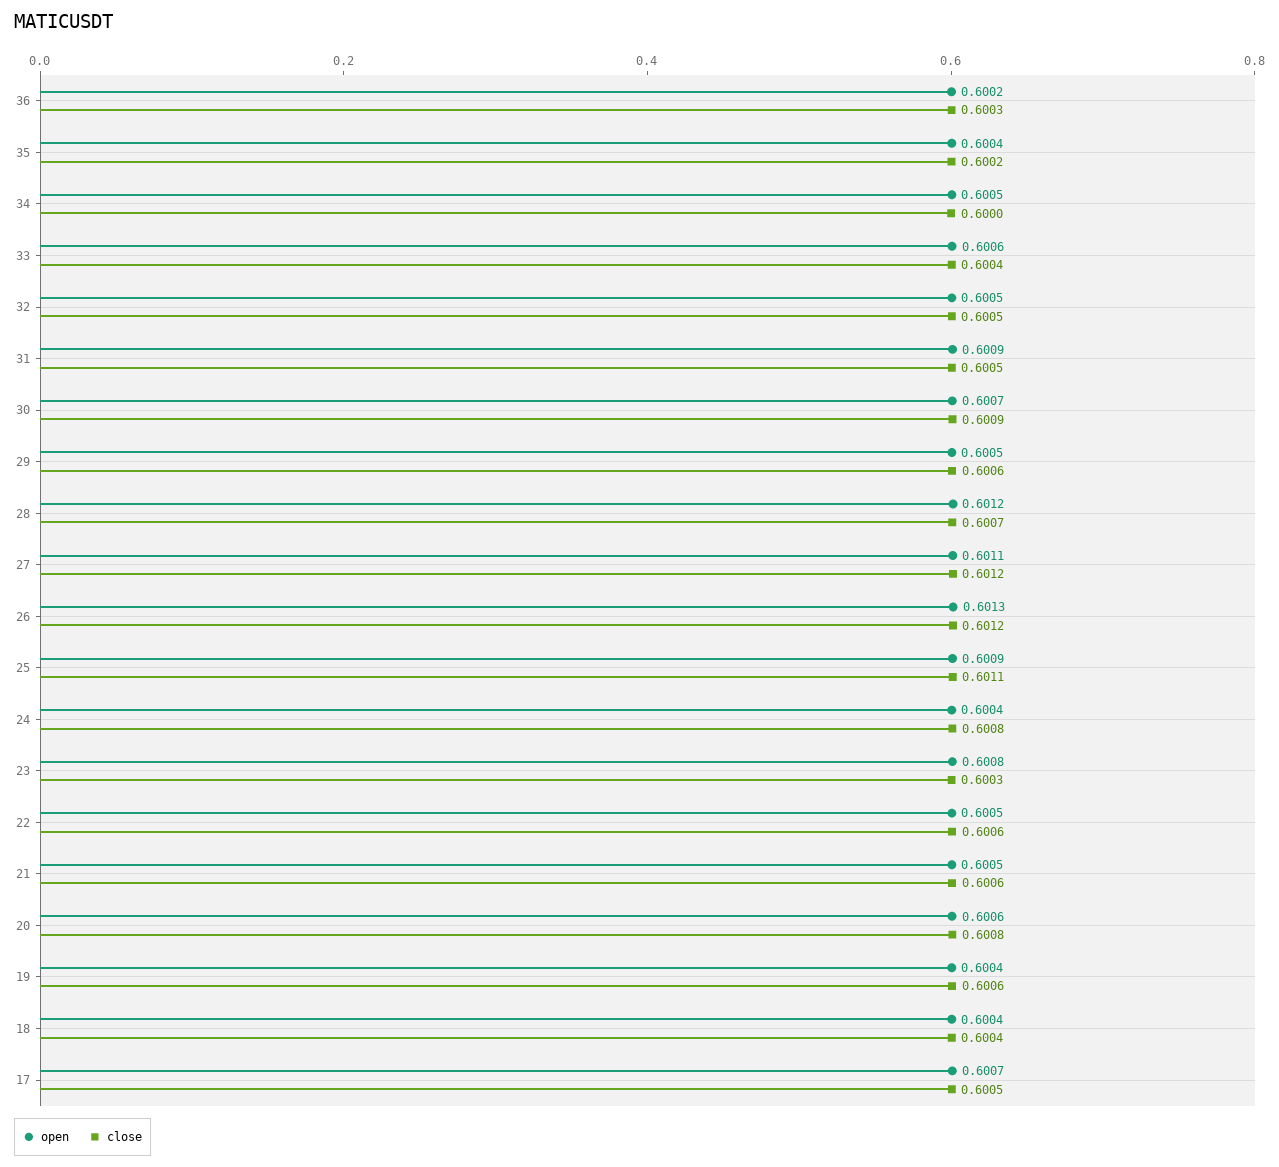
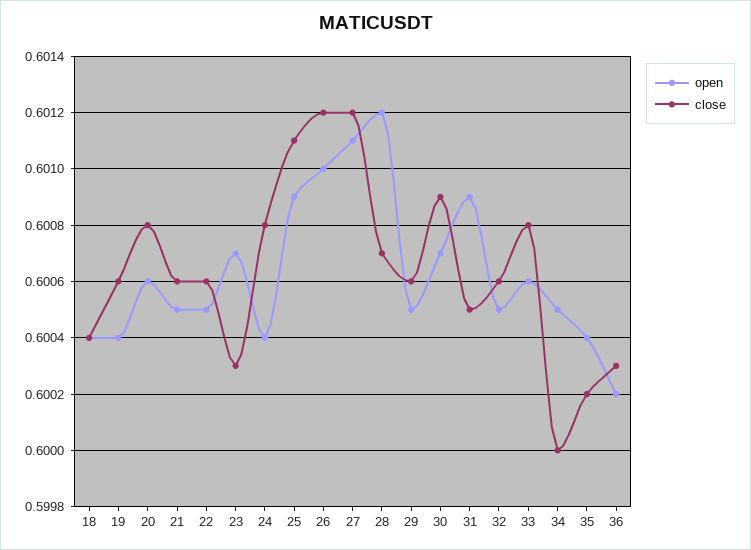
close, 33: 0.6004 -> 0.6008
close, 32: 0.6005 -> 0.6006
open, 26: 0.6013 -> 0.601
open, 23: 0.6008 -> 0.6007
open, 17: 0.6007 -> none
close, 17: 0.6005 -> none

